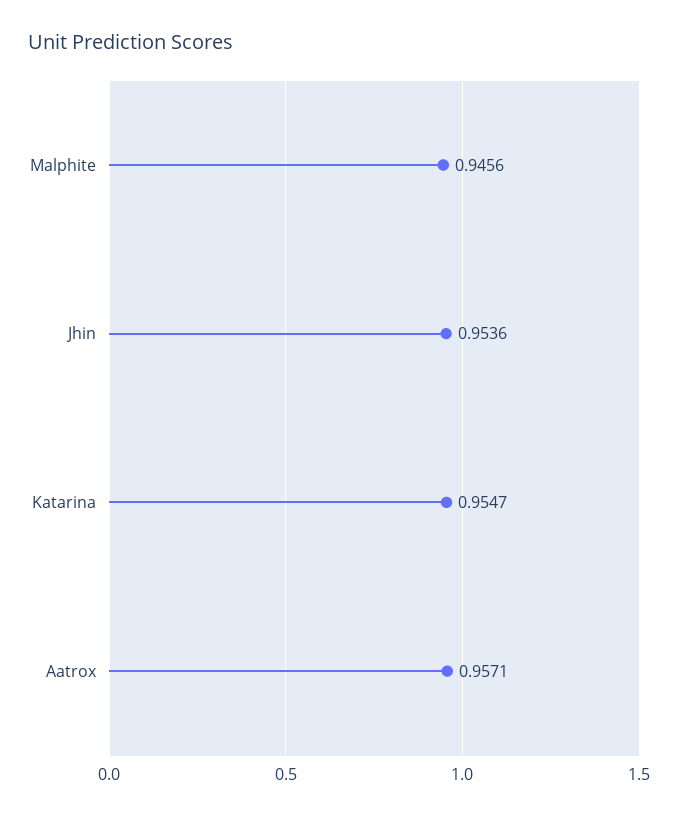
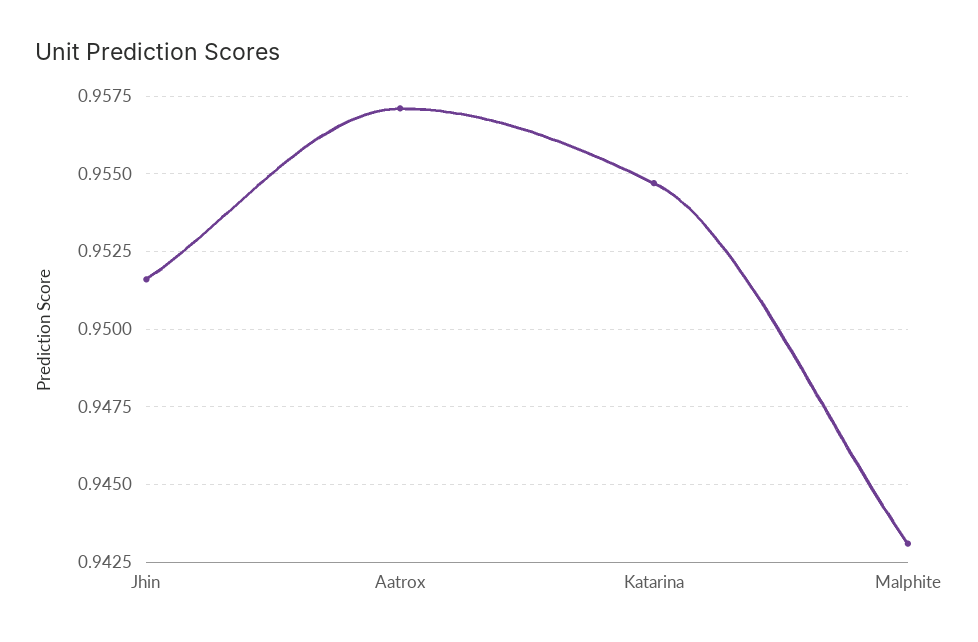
Malphite: 0.9456 -> 0.943
Jhin: 0.9536 -> 0.9515

